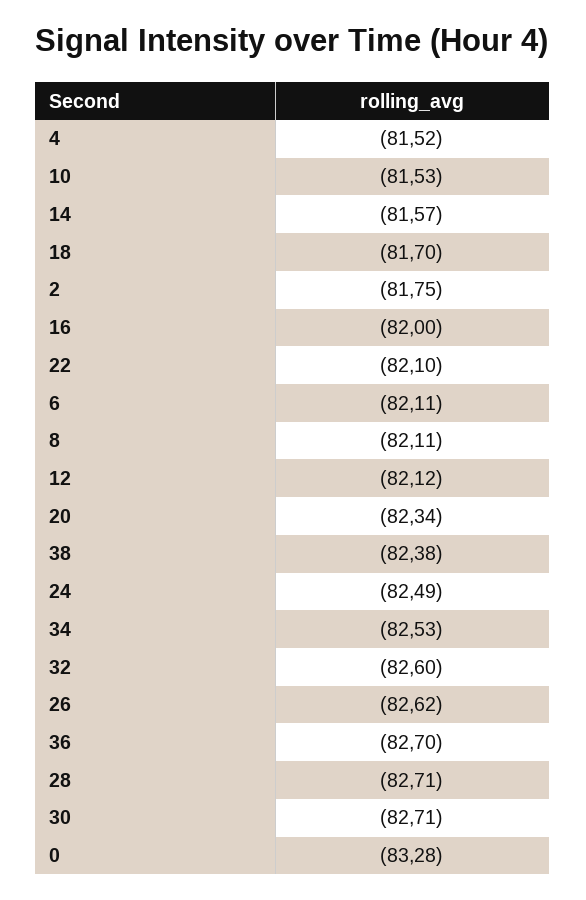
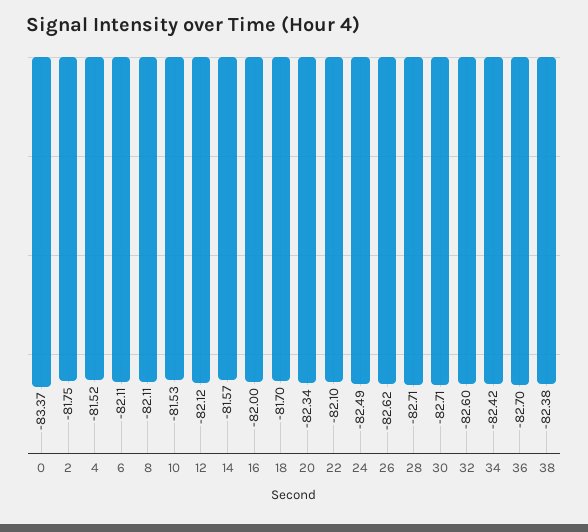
34: -82.53 -> -82.42
0: -83.28 -> -83.37

